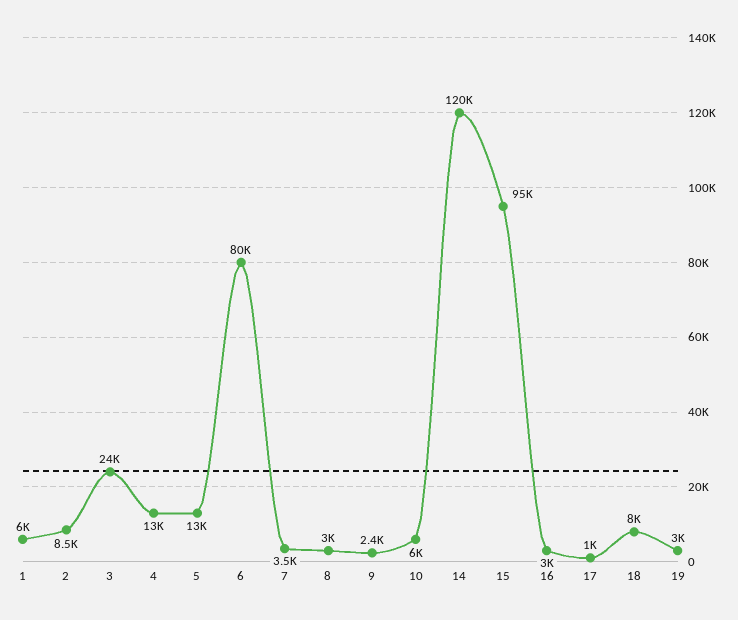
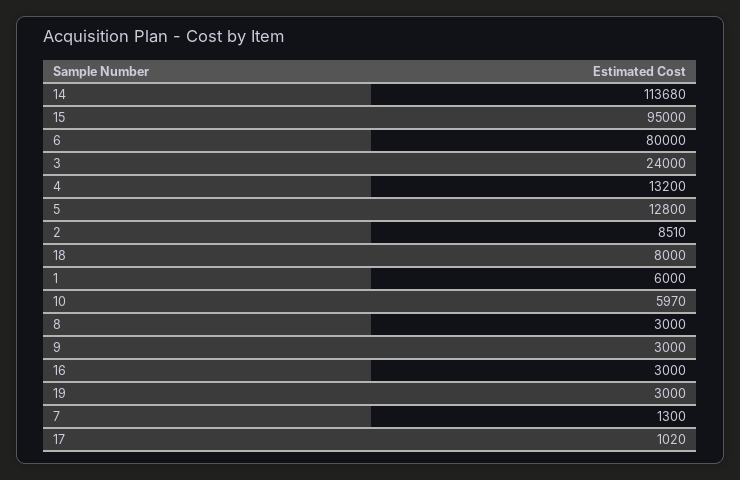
7: 3500 -> 1300
9: 2400 -> 3000
14: 120000 -> 113680

